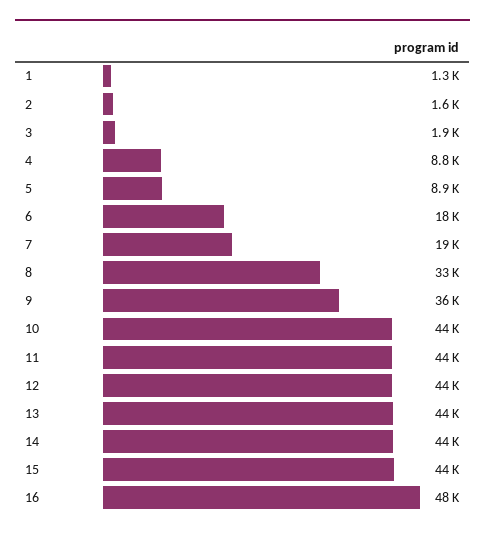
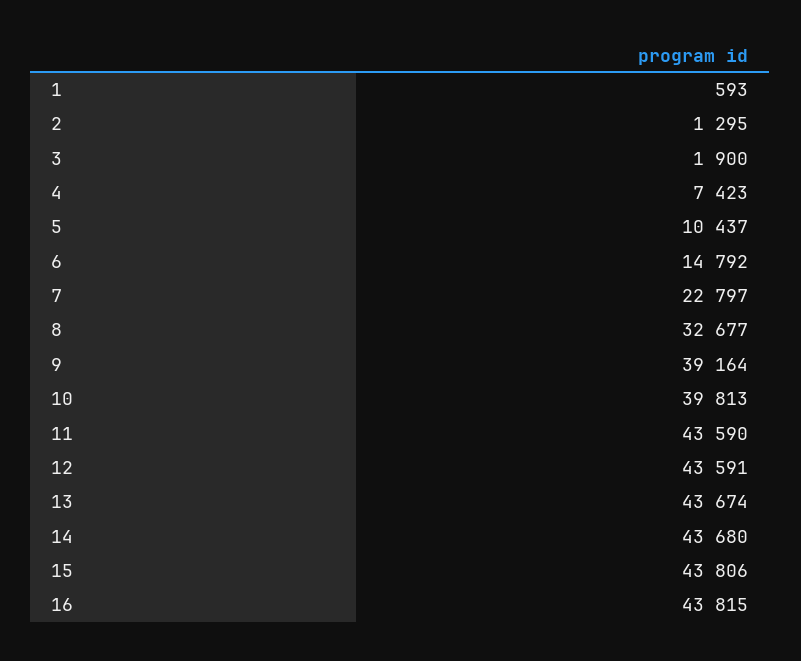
1: 1300 -> 593
2: 1600 -> 1295
4: 8800 -> 7423
5: 8900 -> 10437
6: 18000 -> 14792
7: 19000 -> 22797
9: 36000 -> 39164
10: 44000 -> 39813
16: 48000 -> 43815

